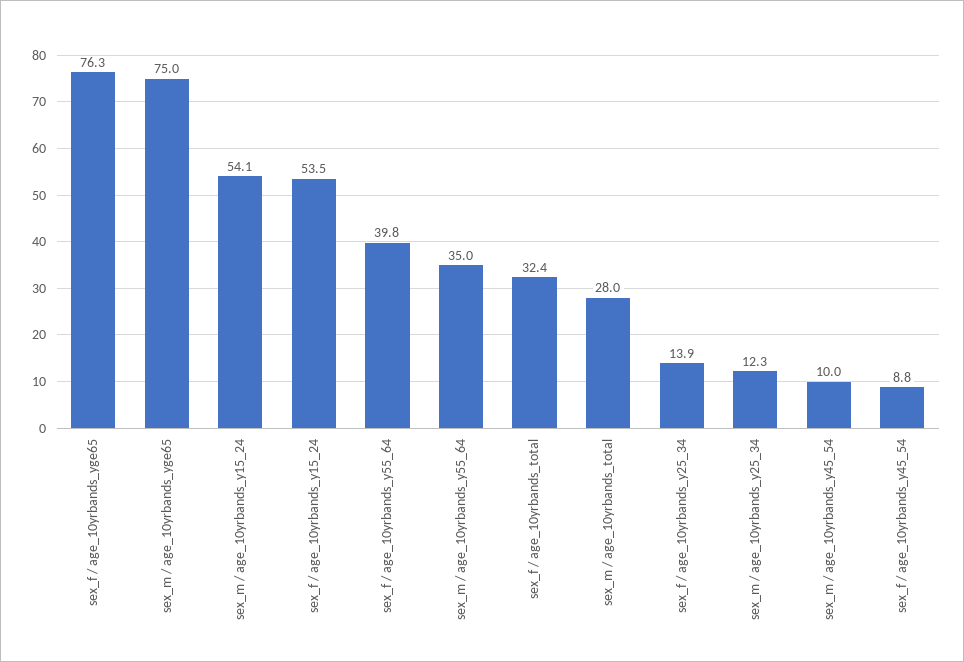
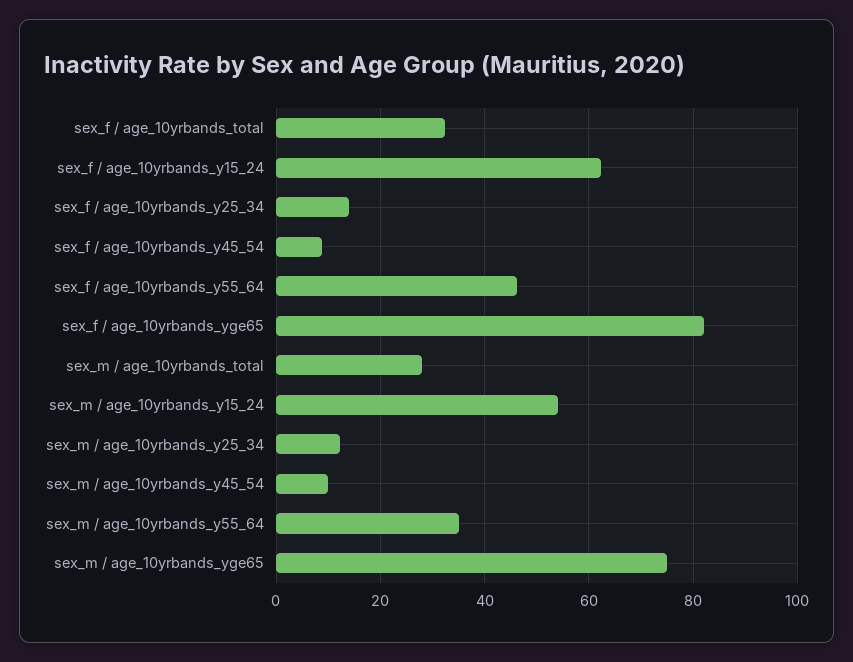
sex_f / age_10yrbands_yge65: 76.3 -> 82
sex_f / age_10yrbands_y15_24: 53.5 -> 62
sex_f / age_10yrbands_y55_64: 39.8 -> 46

